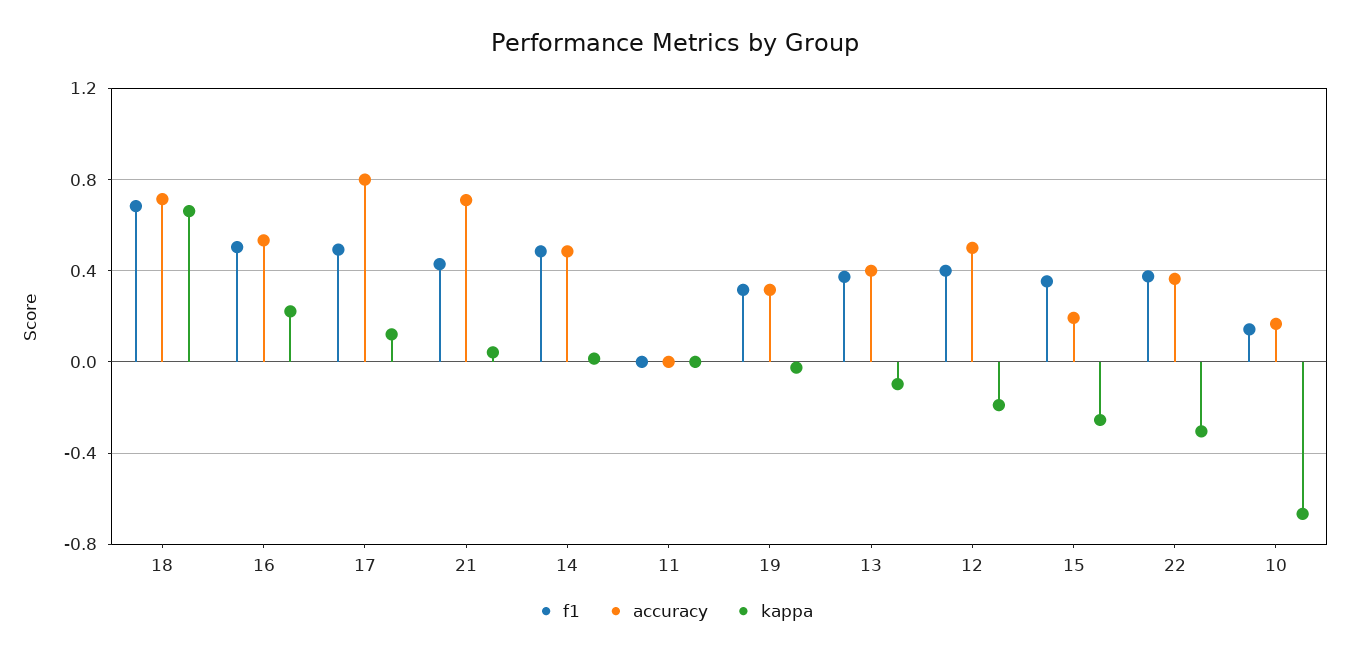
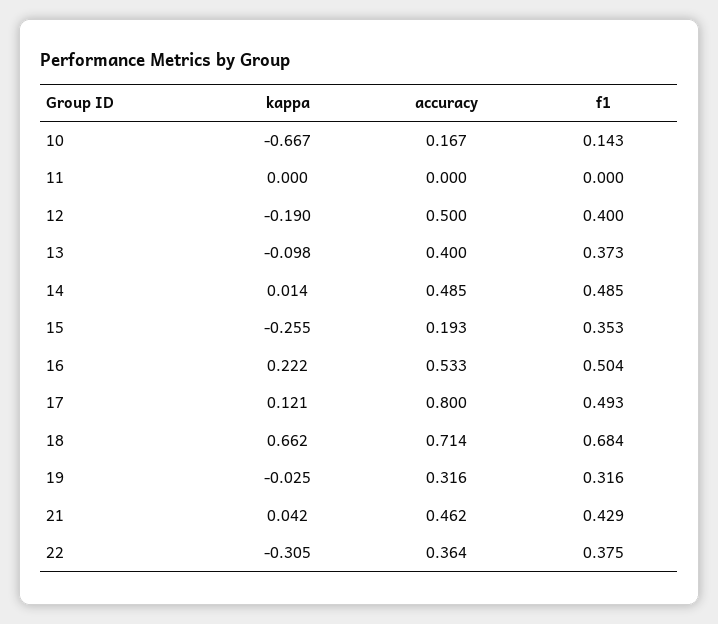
accuracy, 21: 0.7 -> 0.462

